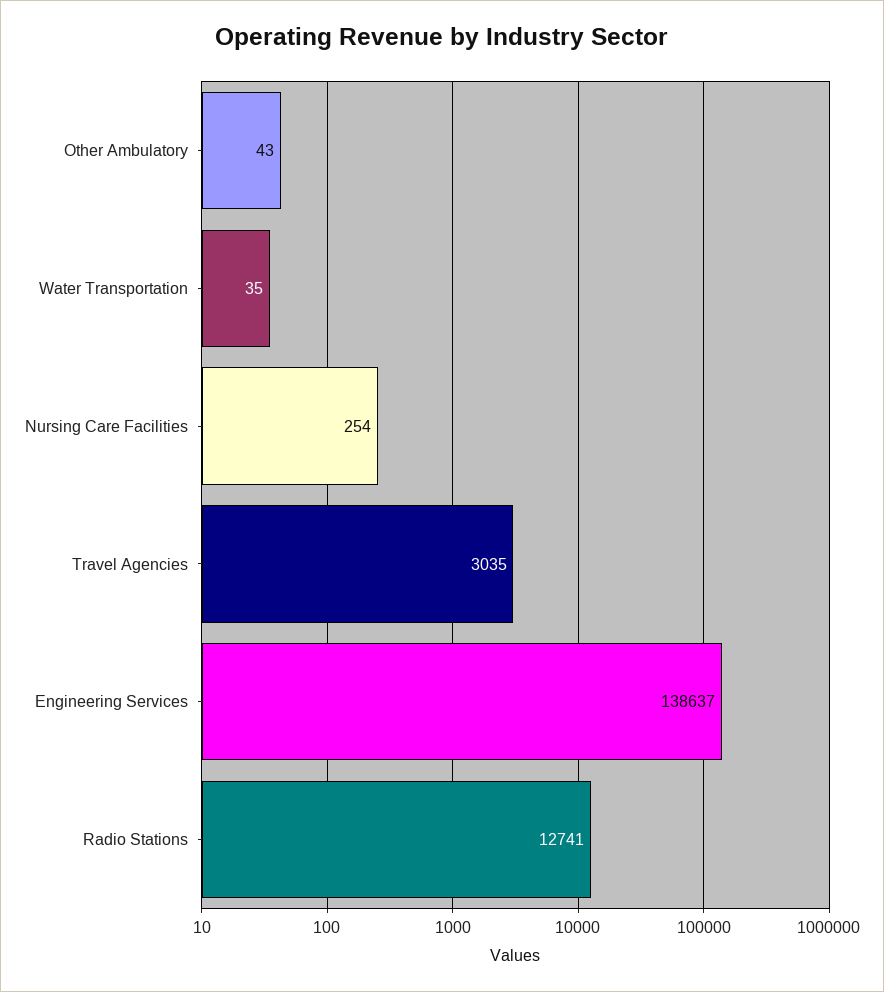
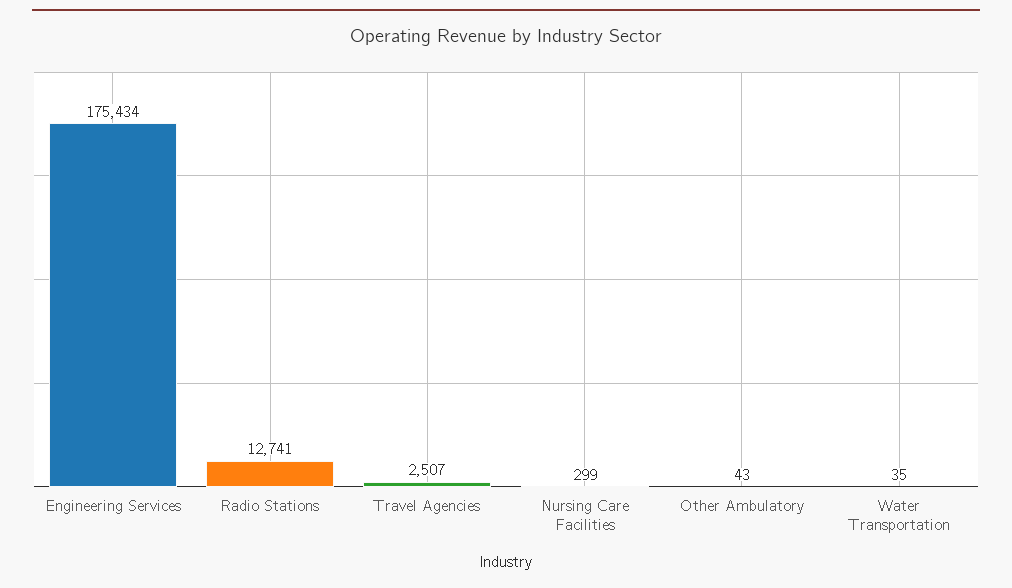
Nursing Care Facilities: 254 -> 299
Travel Agencies: 3035 -> 2507
Engineering Services: 138637 -> 175434

